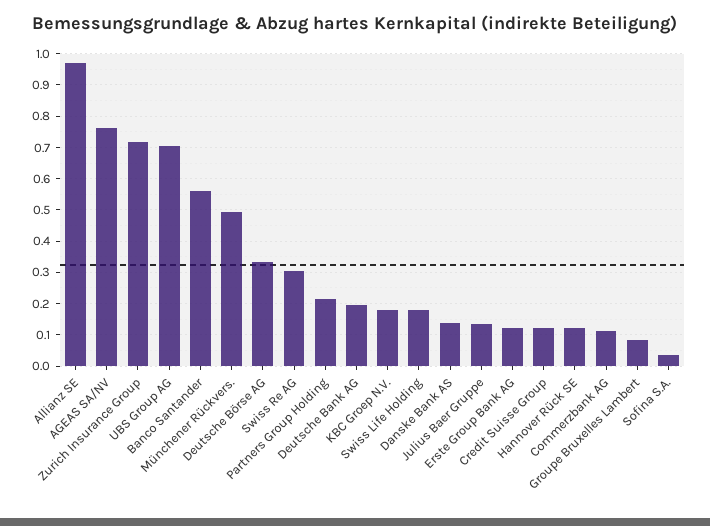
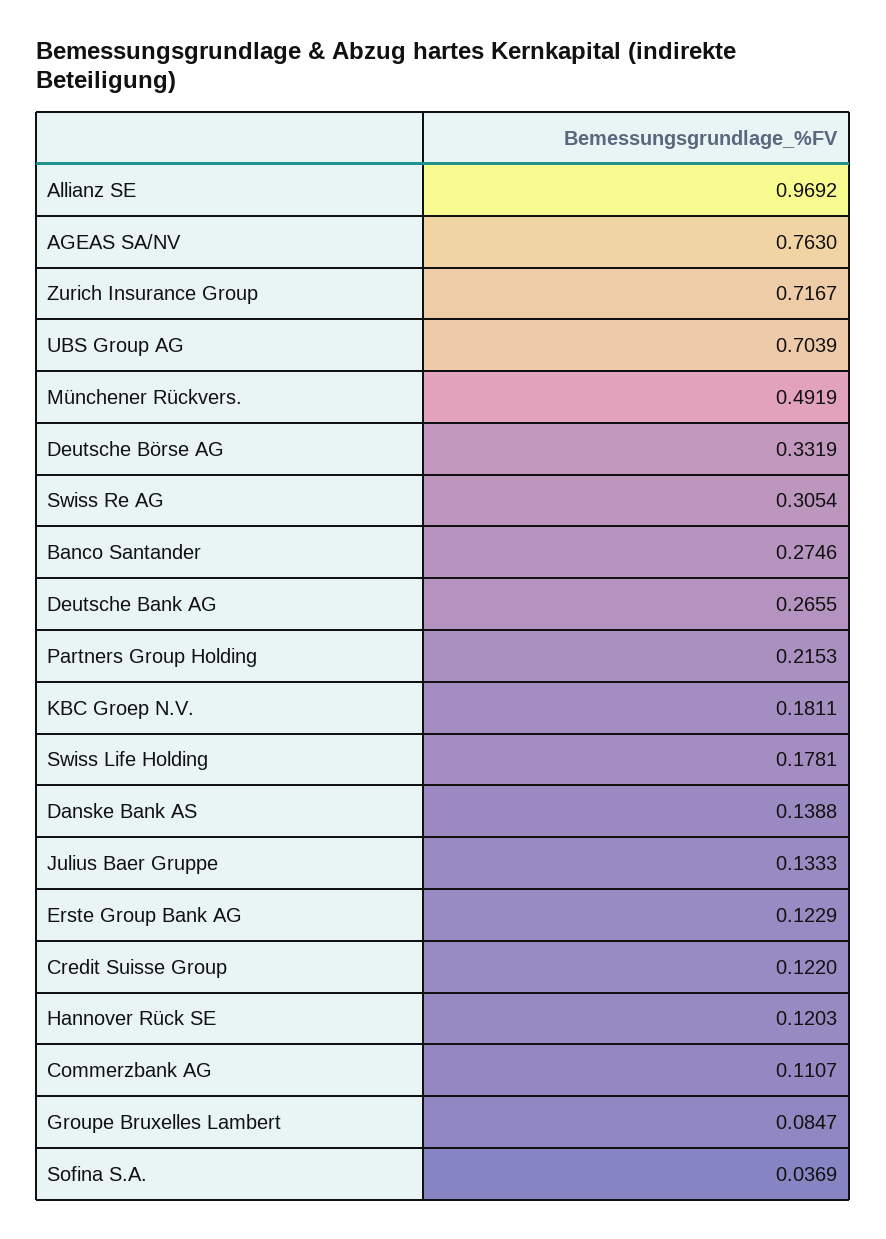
Banco Santander: 0.56 -> 0.2746
Deutsche Bank AG: 0.2 -> 0.2655

